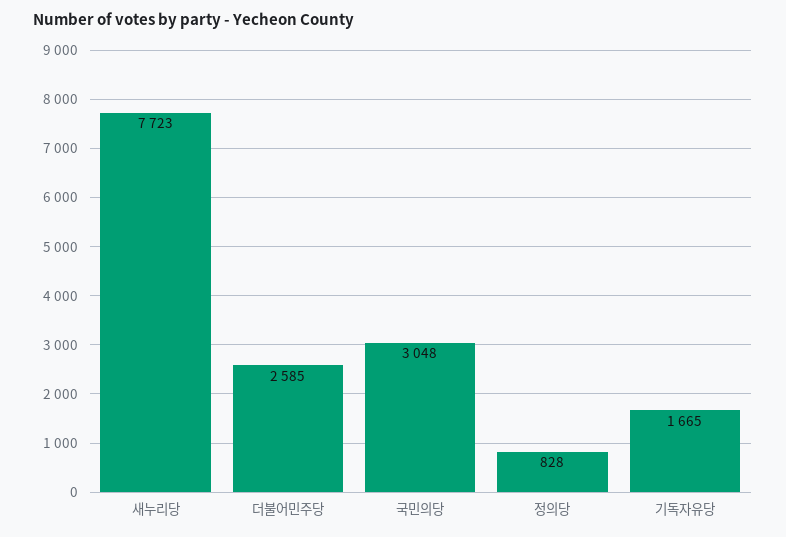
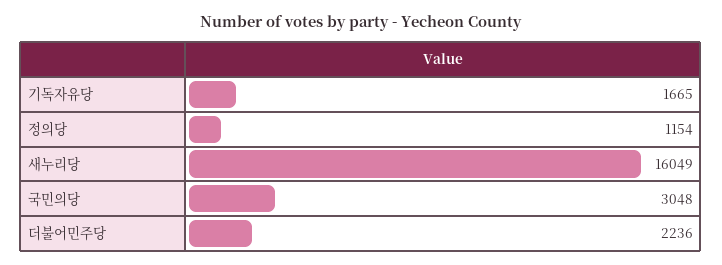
새누리당: 7723 -> 16049
더불어민주당: 2585 -> 2236
정의당: 828 -> 1154

